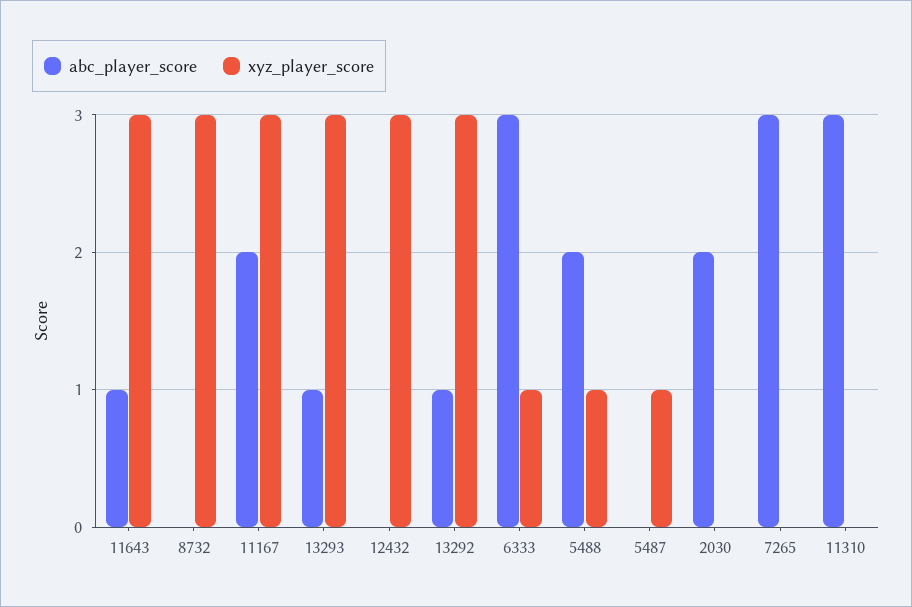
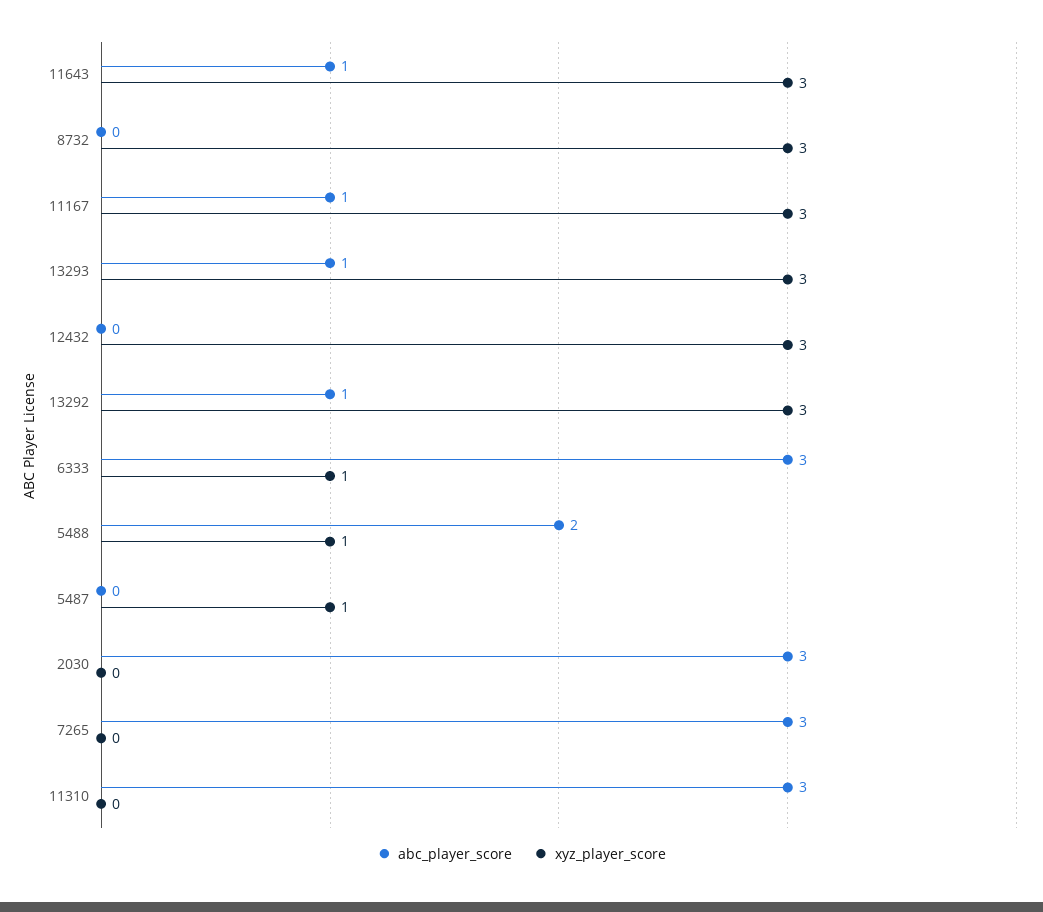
abc_player_score, 11167: 2 -> 1
abc_player_score, 2030: 2 -> 3

